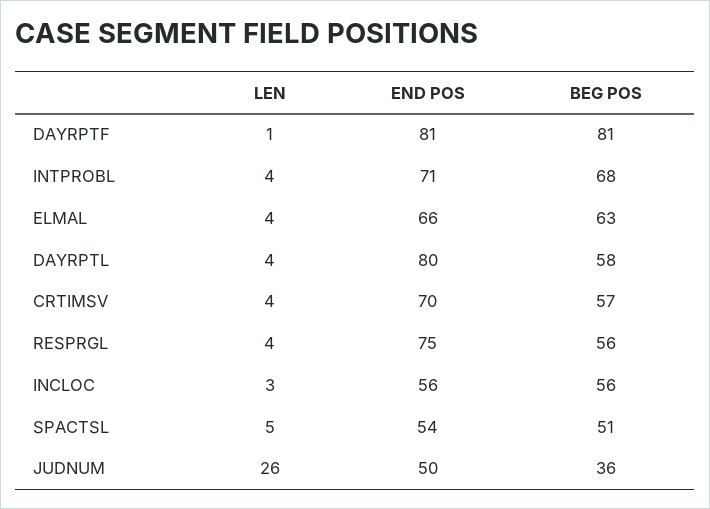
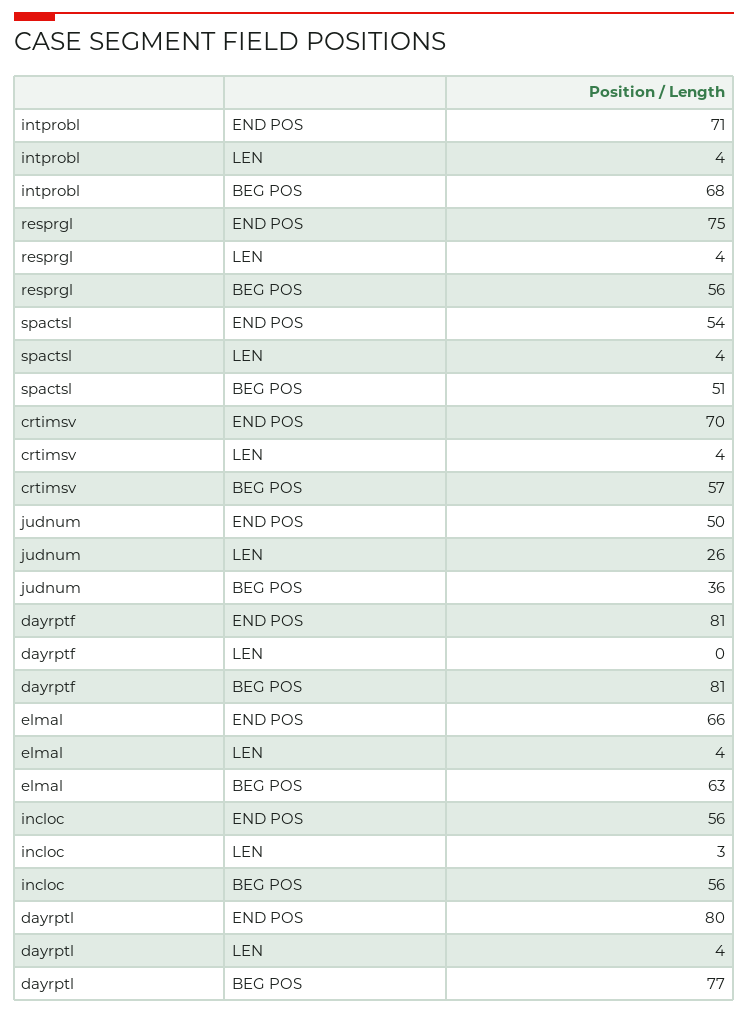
LEN, DAYRPTF: 1 -> 0
BEG POS, DAYRPTL: 58 -> 77
LEN, SPACTSL: 5 -> 4

